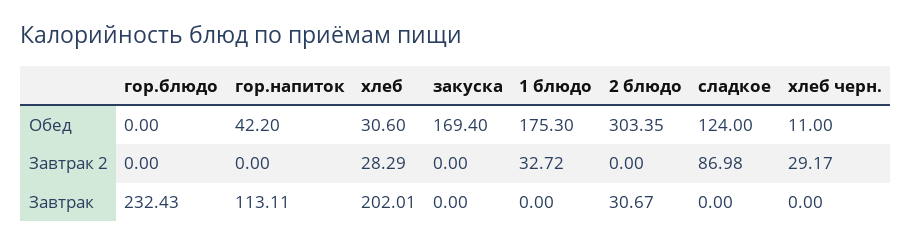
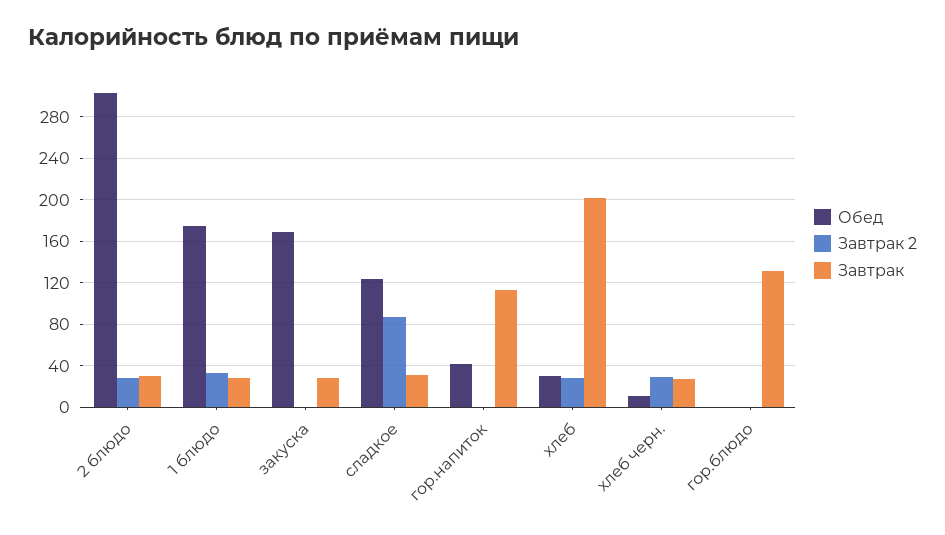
Завтрак 2, 2 блюдо: 0 -> 30
Завтрак, гор.блюдо: 232.43 -> 130
Завтрак, закуска: 0 -> 30
Завтрак, 1 блюдо: 0 -> 30
Завтрак, сладкое: 0 -> 30
Завтрак, хлеб черн.: 0 -> 30

